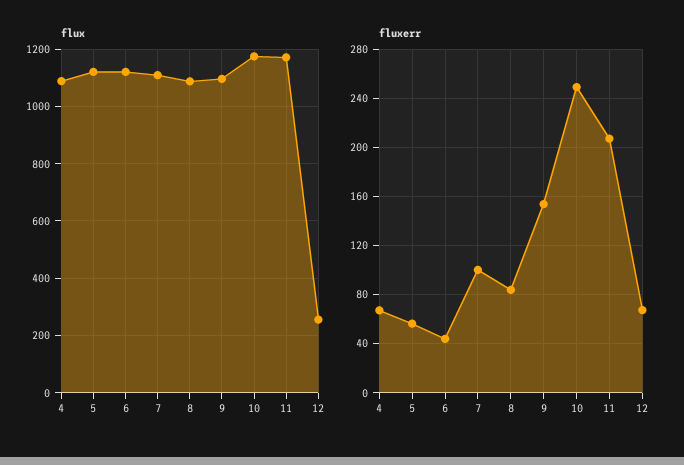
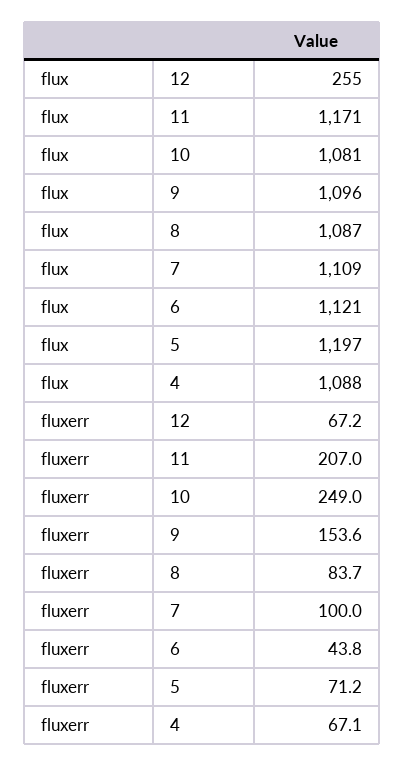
flux, 5: 1125 -> 1197
flux, 10: 1175 -> 1081
fluxerr, 5: 55 -> 71.2

